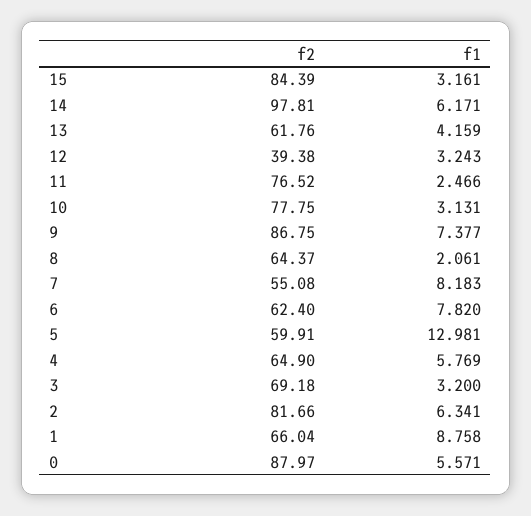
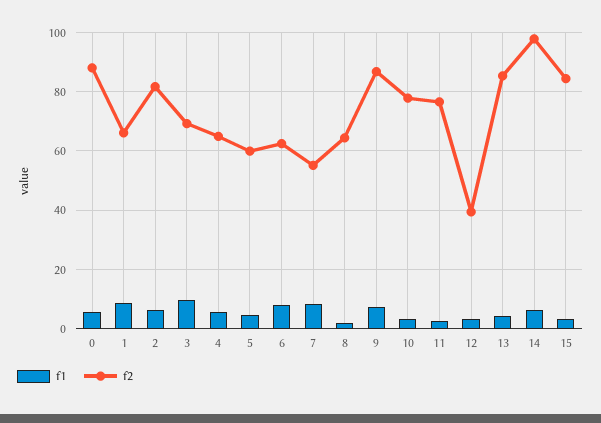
f2, 13: 61.76 -> 85
f1, 5: 12.981 -> 5
f1, 3: 3.2 -> 10

